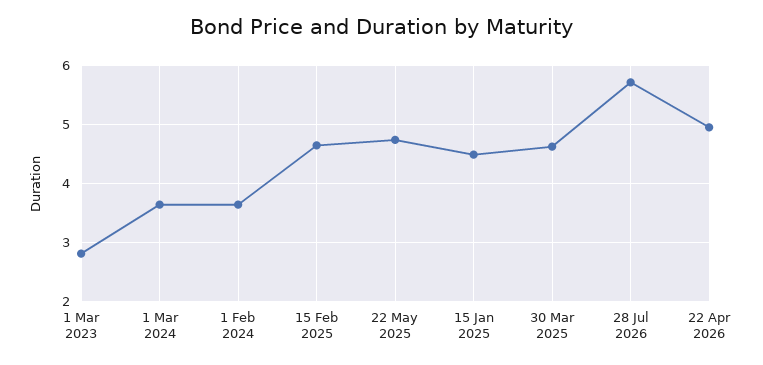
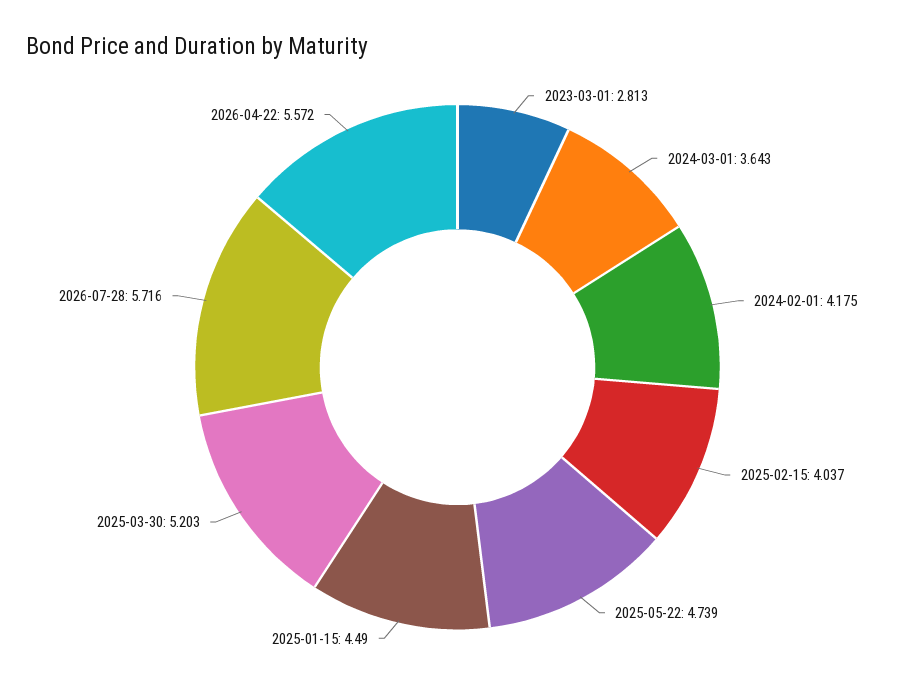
1 Feb 2024: 3.6 -> 4.175
15 Feb 2025: 4.6 -> 4.037
30 Mar 2025: 4.6 -> 5.203
22 Apr 2026: 5 -> 5.572

